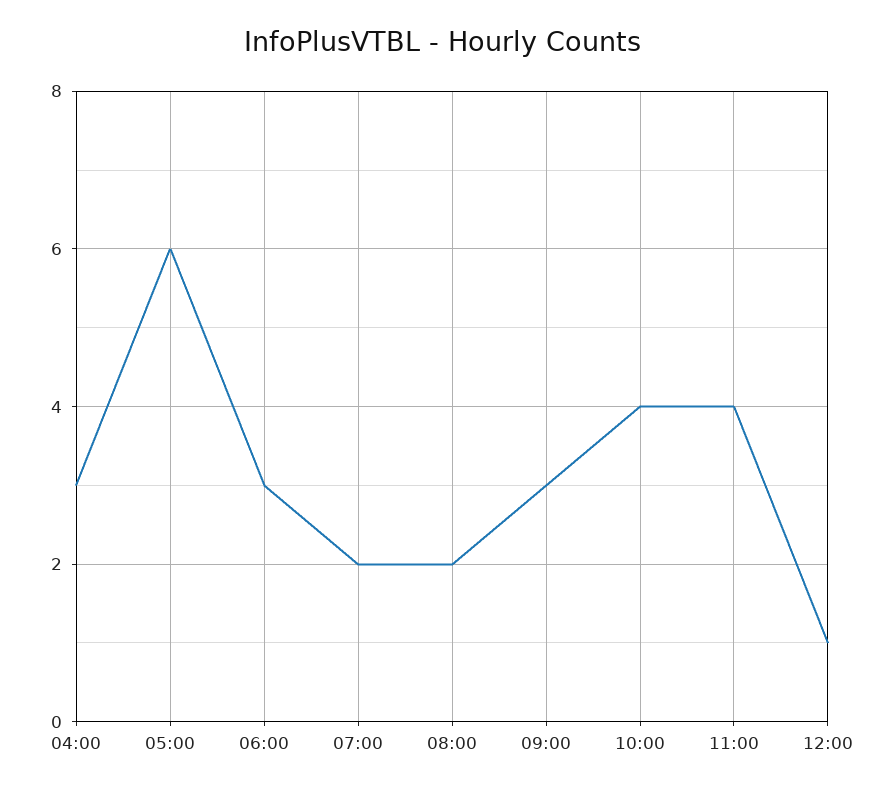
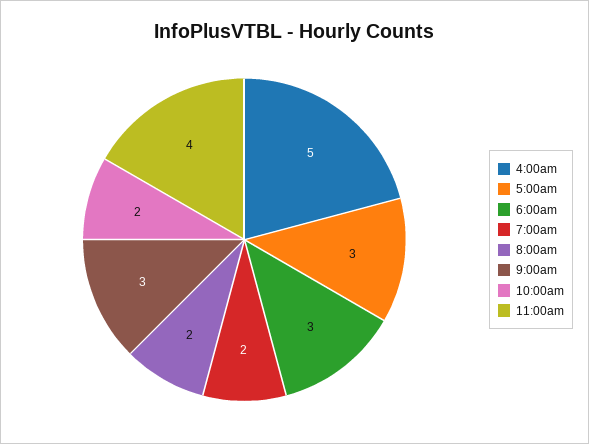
04:00: 3 -> 5
05:00: 6 -> 3
10:00: 4 -> 2
12:00: 1 -> none

